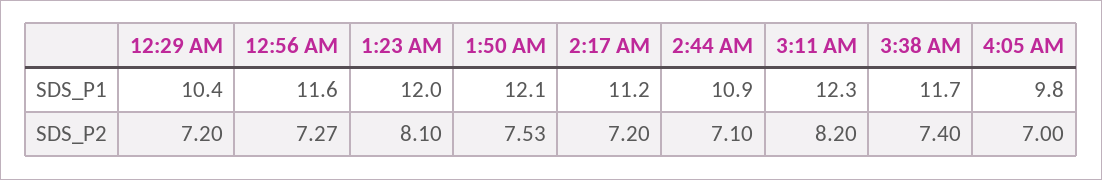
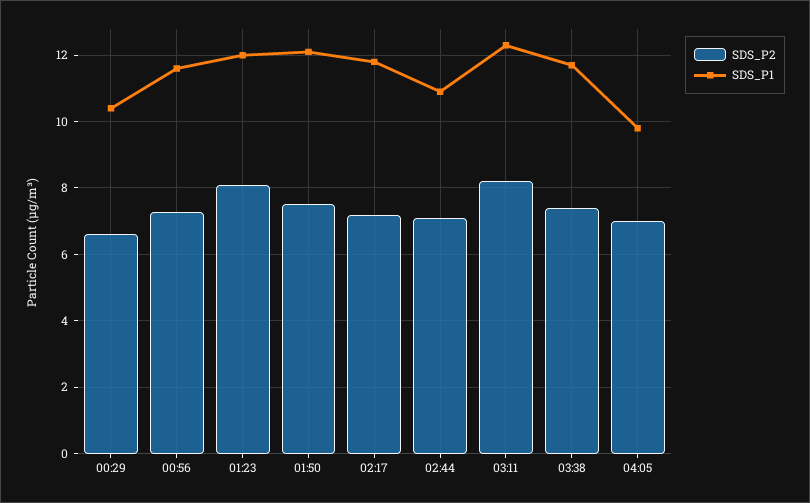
SDS_P1, 2:17 AM: 11.2 -> 11.8
SDS_P2, 12:29 AM: 7.2 -> 6.6

